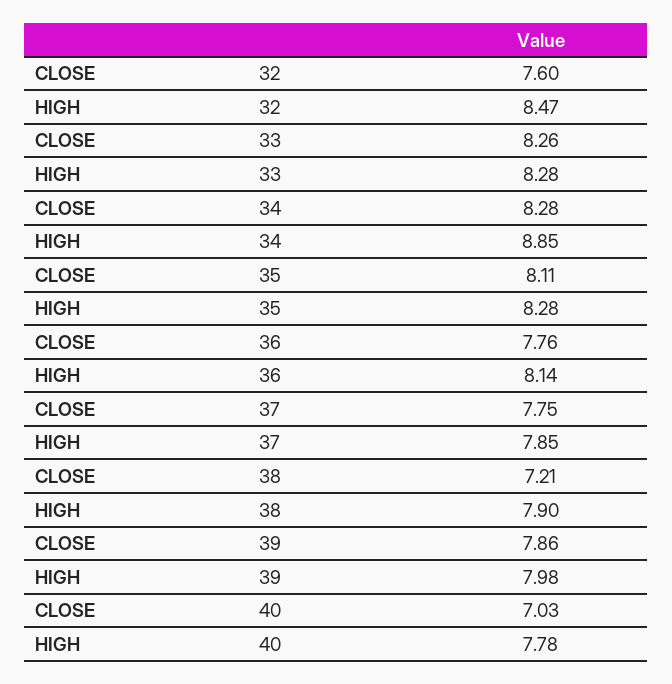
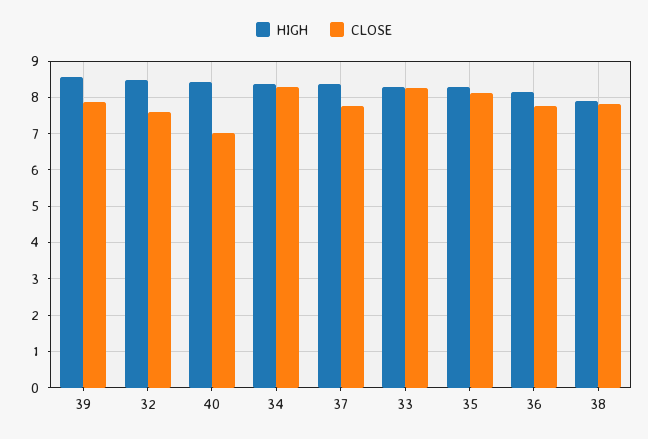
HIGH, 34: 8.85 -> 8.4
HIGH, 37: 7.85 -> 8.4
CLOSE, 38: 7.21 -> 7.8
HIGH, 39: 7.98 -> 8.6
HIGH, 40: 7.78 -> 8.4

